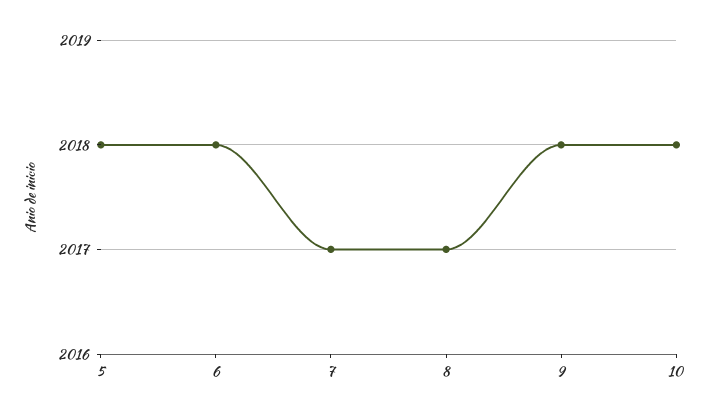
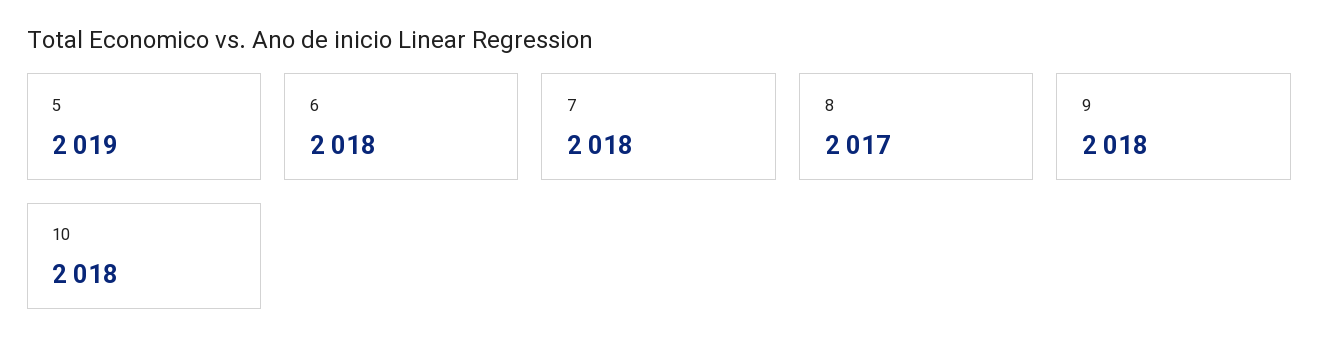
5: 2018 -> 2019
7: 2017 -> 2018

